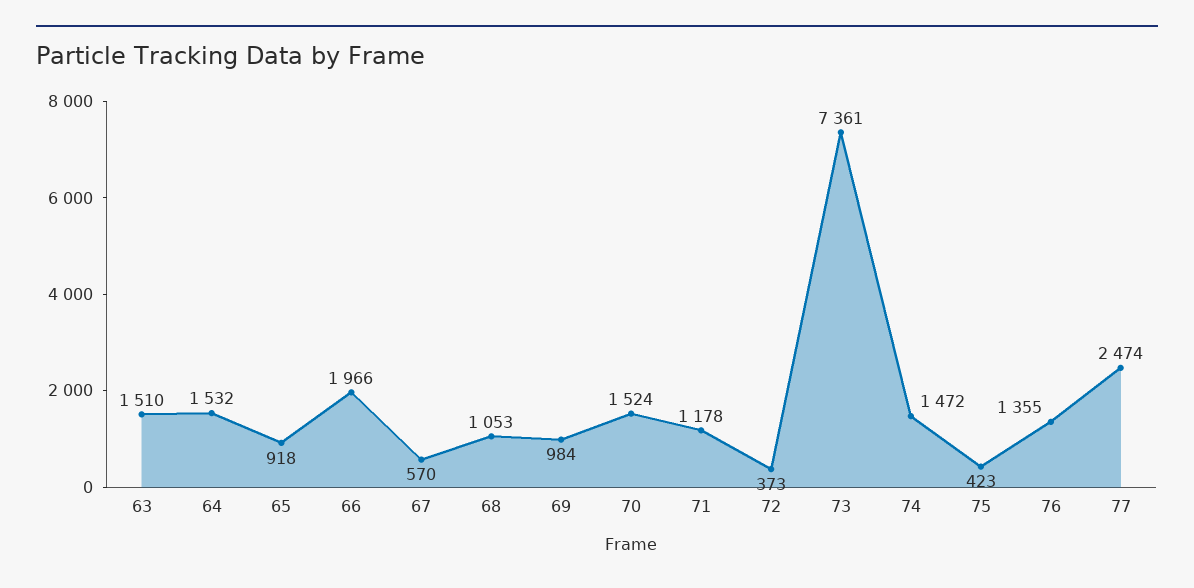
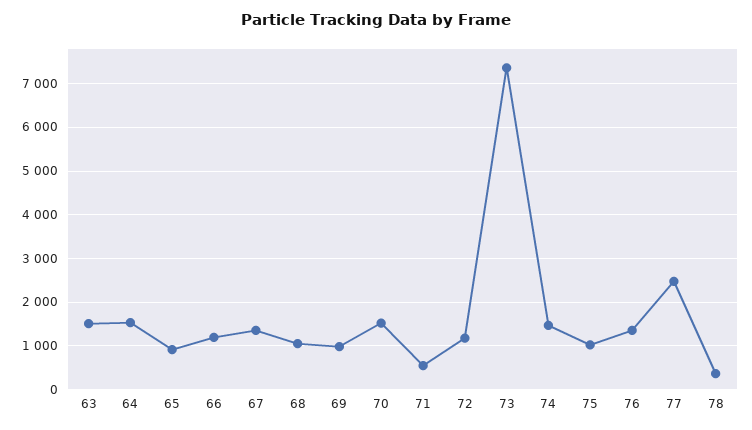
66: 1966 -> 1200
67: 570 -> 1400
71: 1178 -> 600
72: 373 -> 1200
75: 423 -> 1000
78: none -> 400

